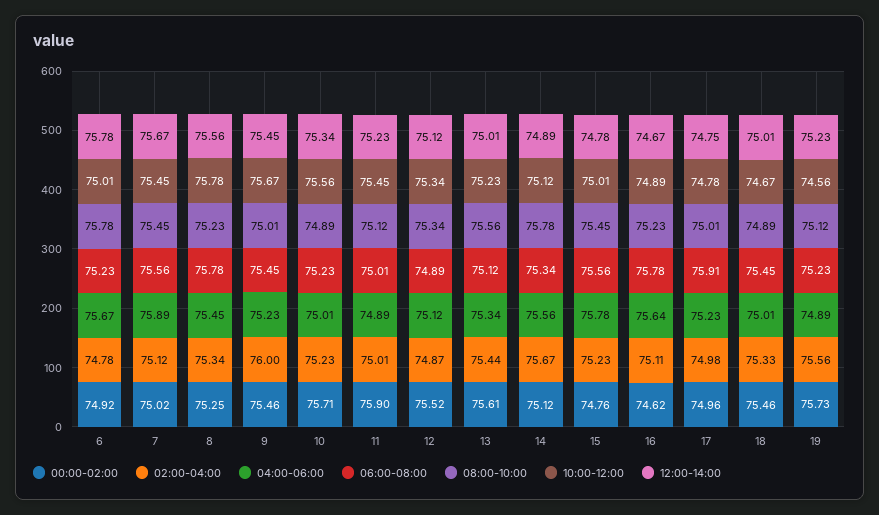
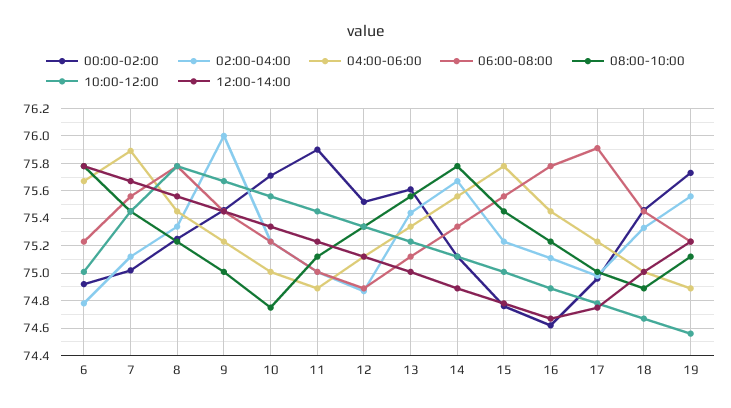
08:00-10:00, 10: 74.89 -> 74.75
04:00-06:00, 16: 75.64 -> 75.45

